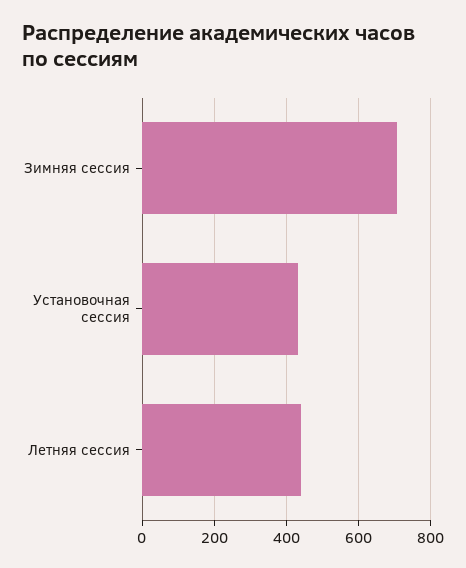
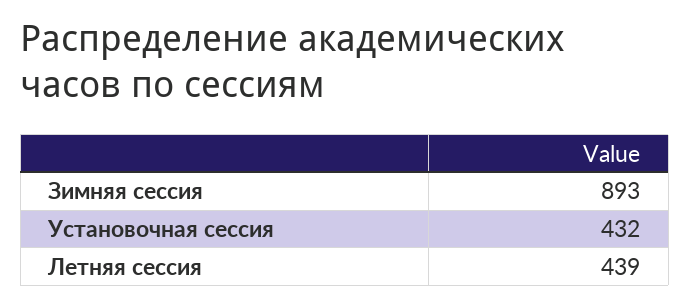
Зимняя сессия: 700 -> 893

